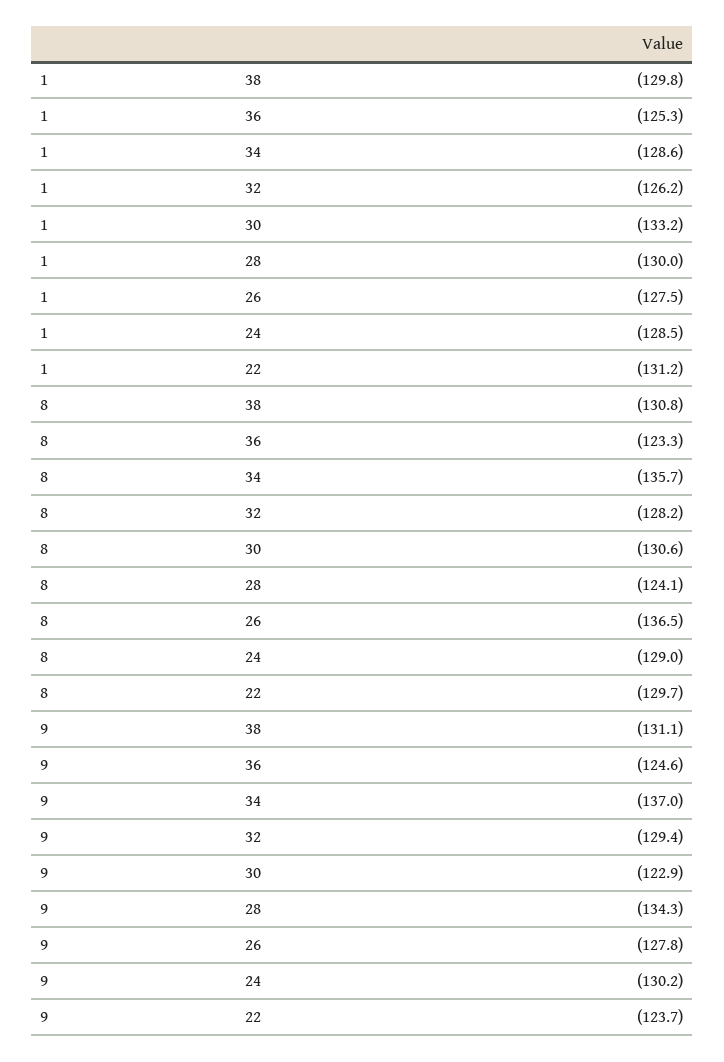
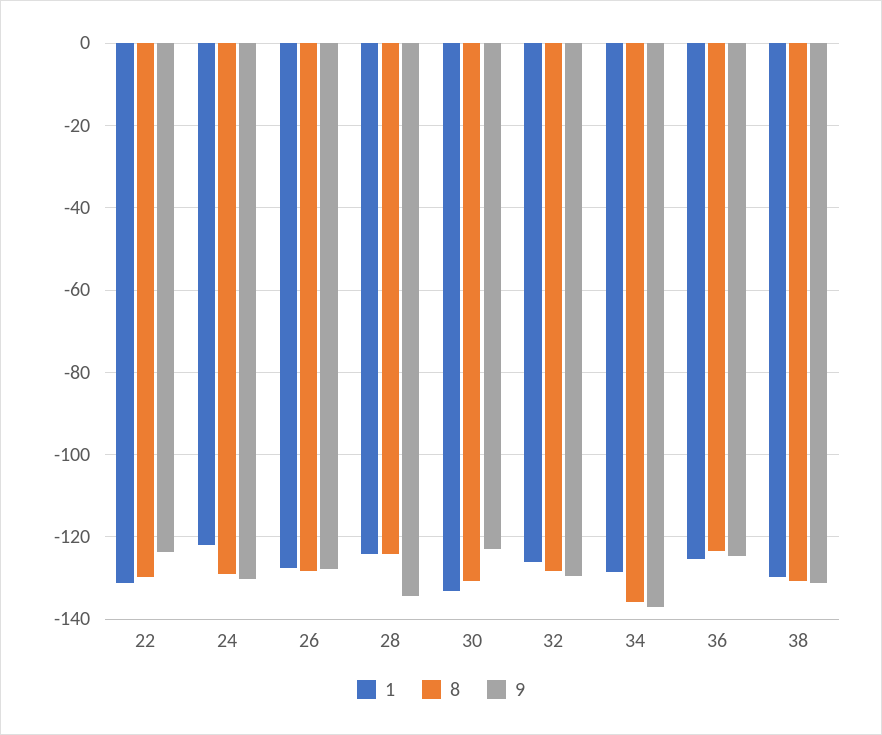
1, 28: -130 -> -124
1, 24: -128.5 -> -122
8, 26: -136.5 -> -128

